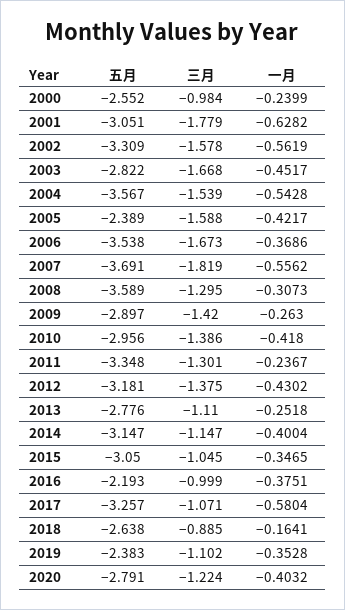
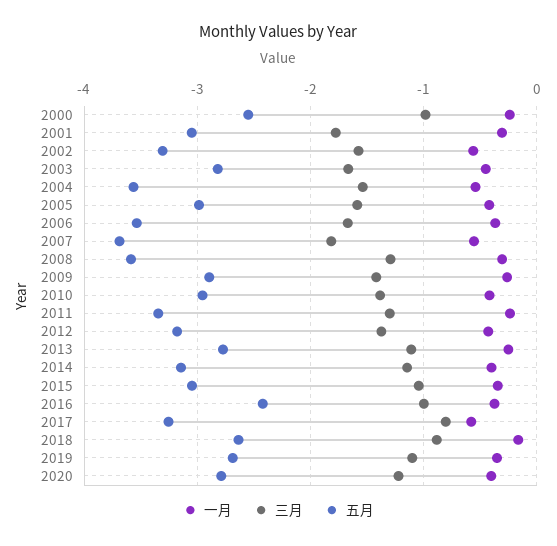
一月, 2001: -0.6282 -> -0.3
五月, 2005: -2.389 -> -3
五月, 2016: -2.193 -> -2.4
三月, 2017: -1.071 -> -0.8
五月, 2019: -2.383 -> -2.7

